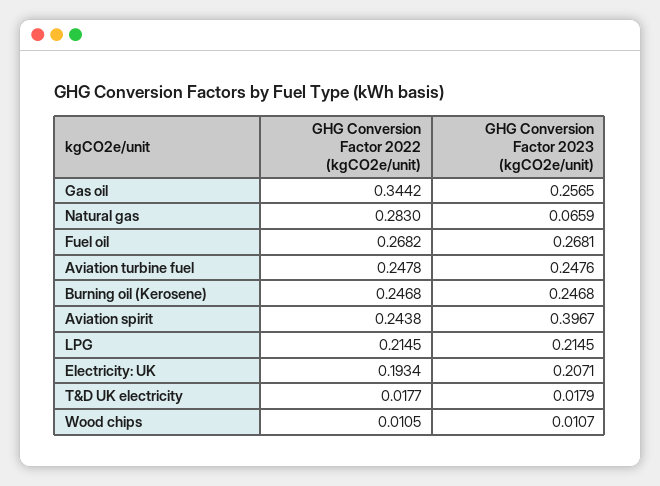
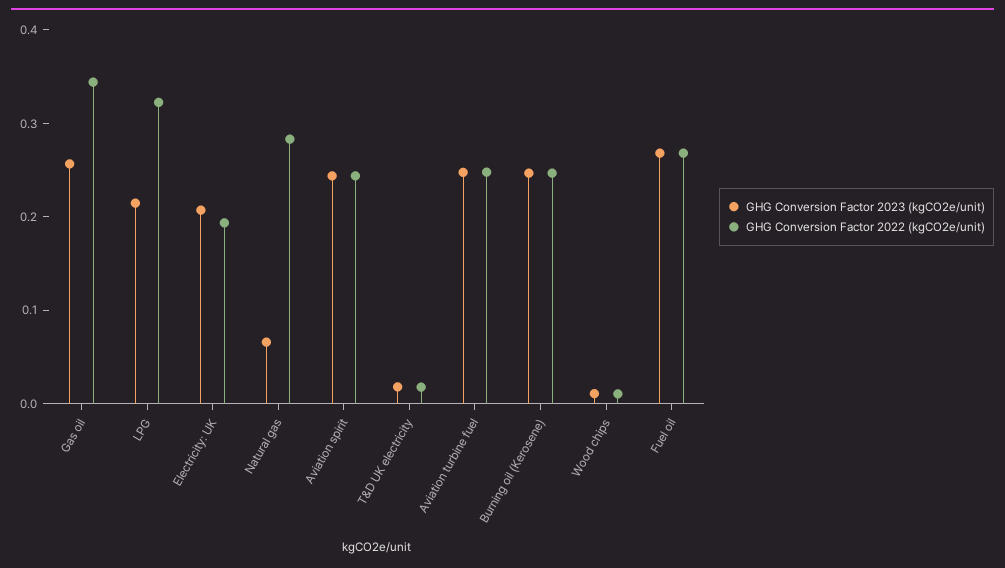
GHG Conversion Factor 2023 (kgCO2e/unit), Aviation spirit: 0.3967 -> 0.24
GHG Conversion Factor 2022 (kgCO2e/unit), LPG: 0.2145 -> 0.32

